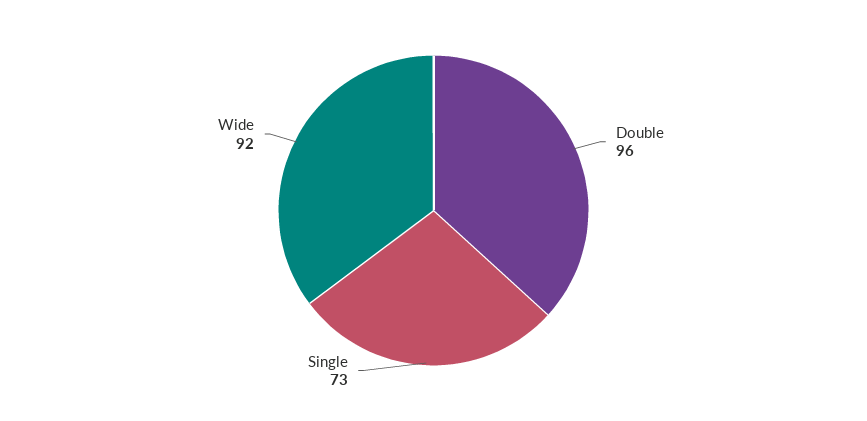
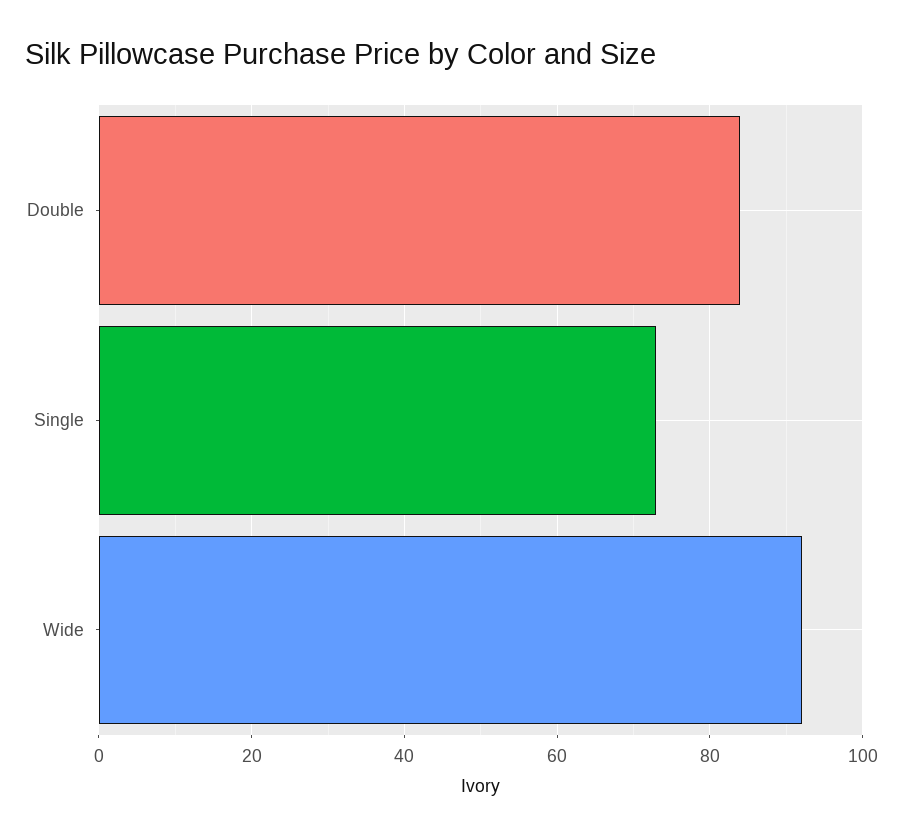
Double: 96 -> 85

